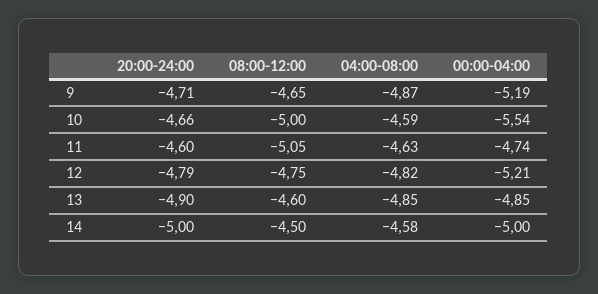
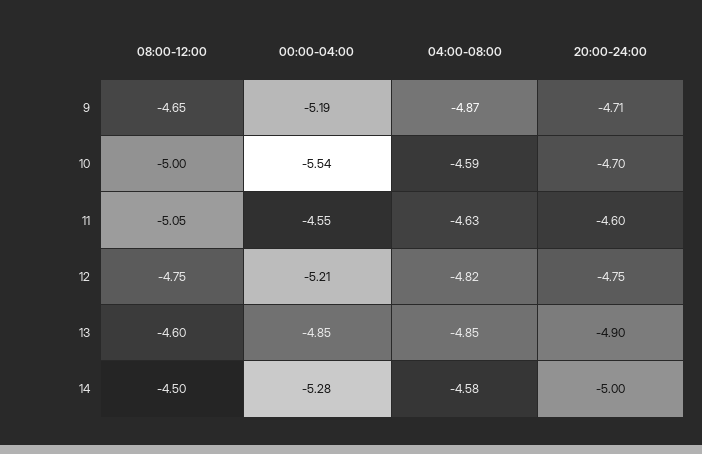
20:00-24:00, 10: -4.66 -> -4.7
00:00-04:00, 11: -4.74 -> -4.55
20:00-24:00, 12: -4.79 -> -4.75
00:00-04:00, 14: -5 -> -5.28

